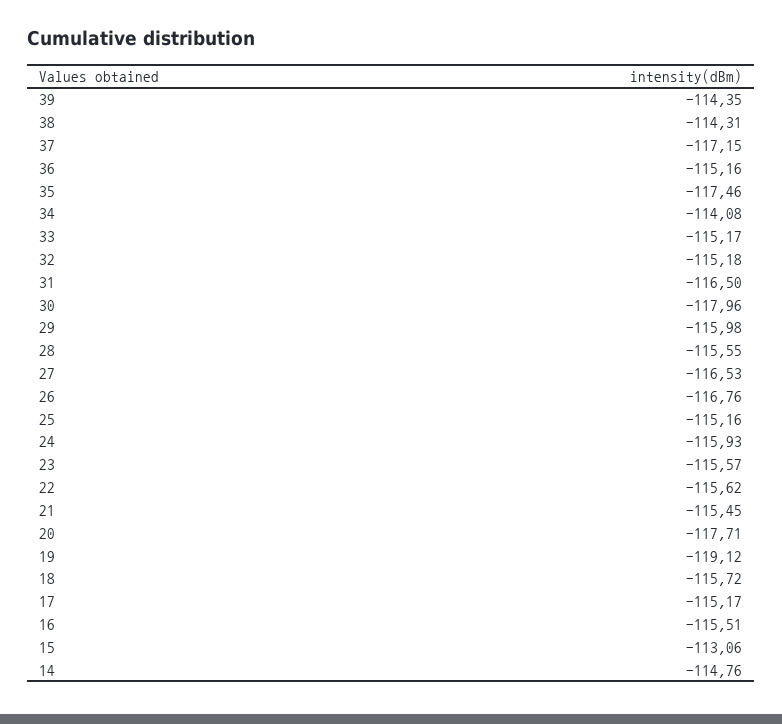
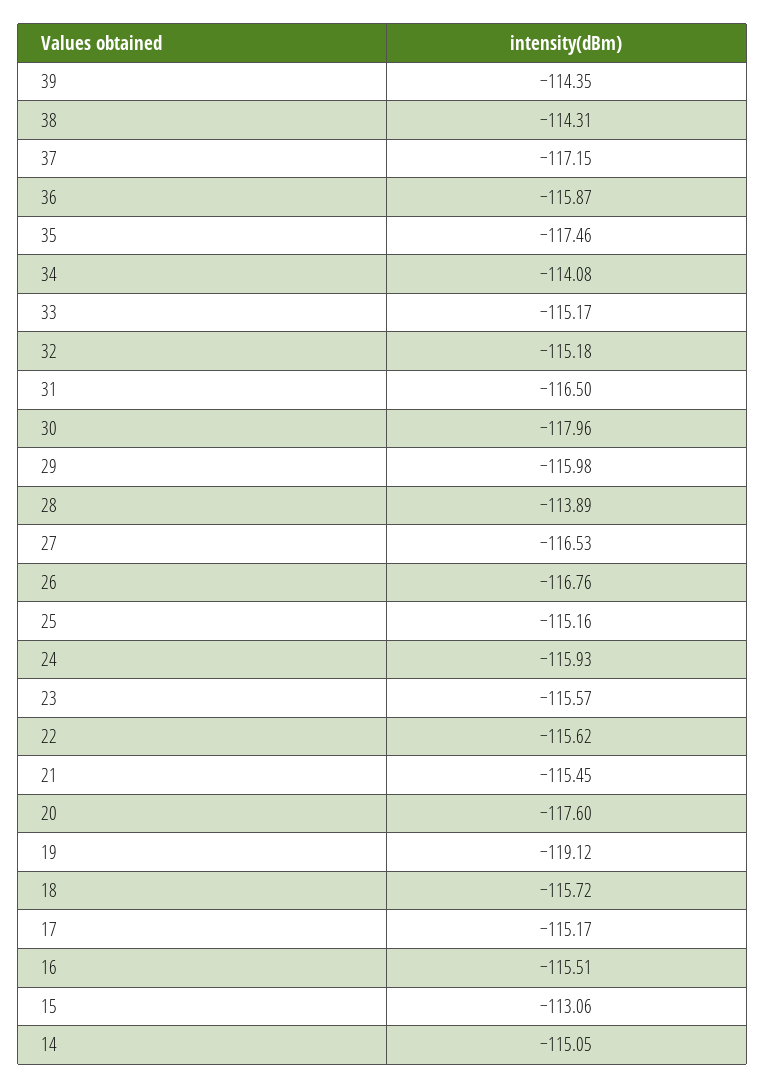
36: -115.16 -> -115.87
28: -115.55 -> -113.89
20: -117.71 -> -117.6
14: -114.76 -> -115.05

